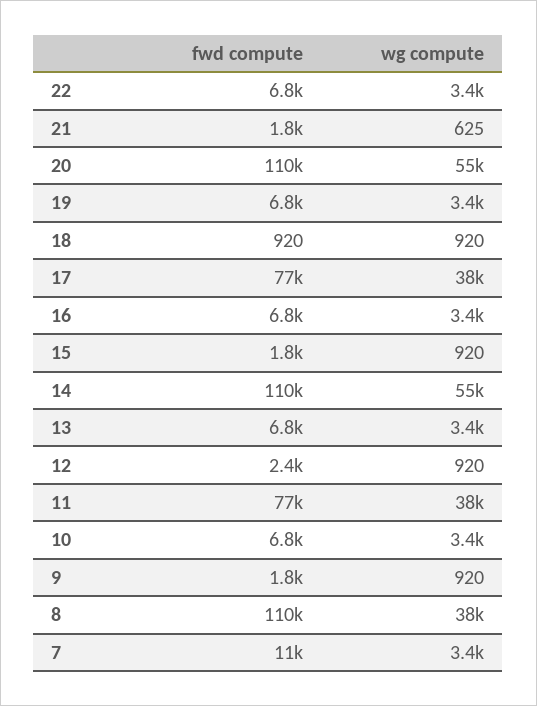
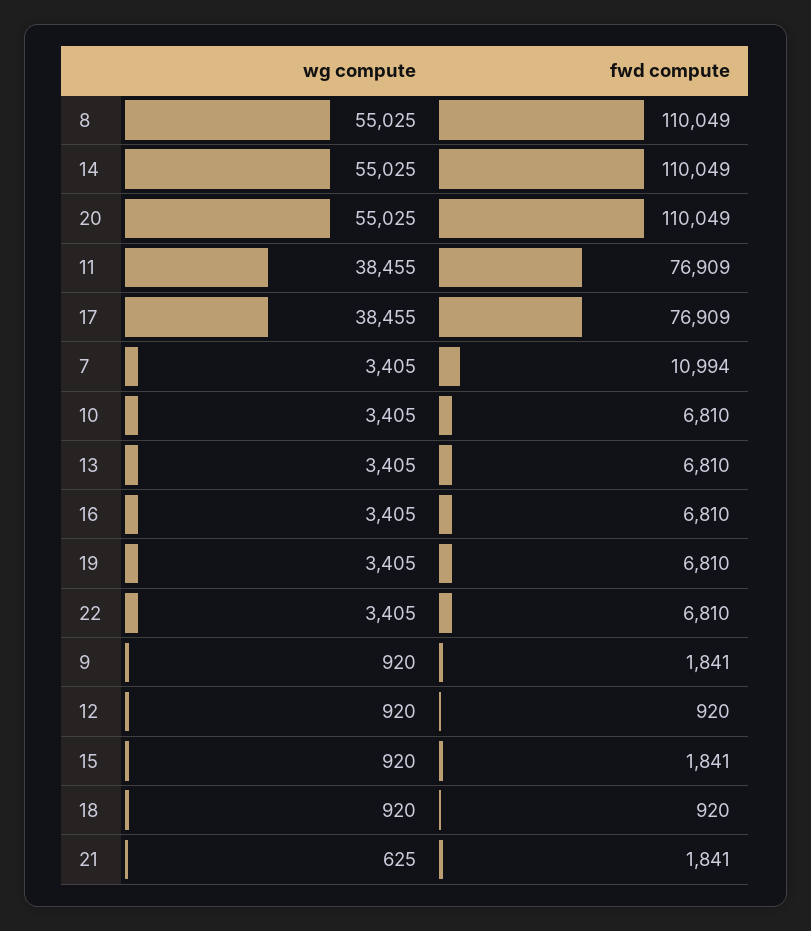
fwd compute, 12: 2400 -> 920
wg compute, 8: 38000 -> 55025

